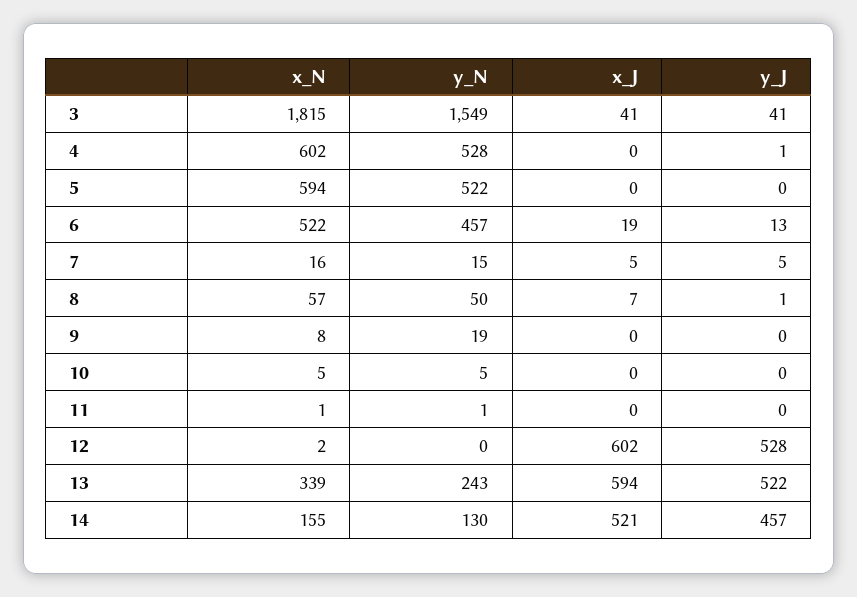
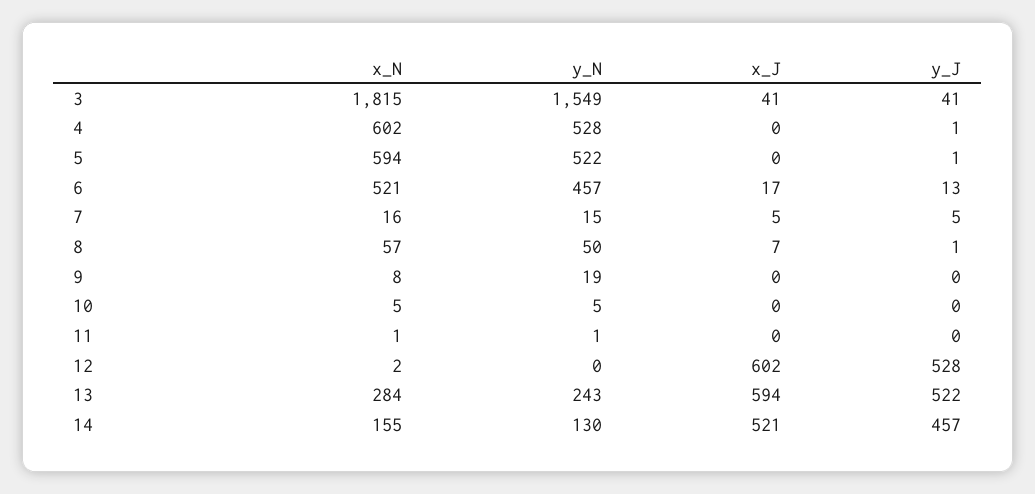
y_J, 5: 0 -> 1
x_N, 6: 522 -> 521
x_J, 6: 19 -> 17
x_N, 13: 339 -> 284

